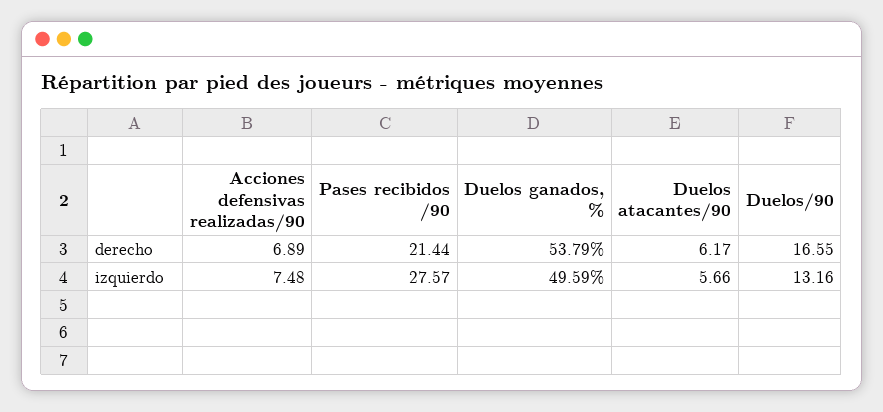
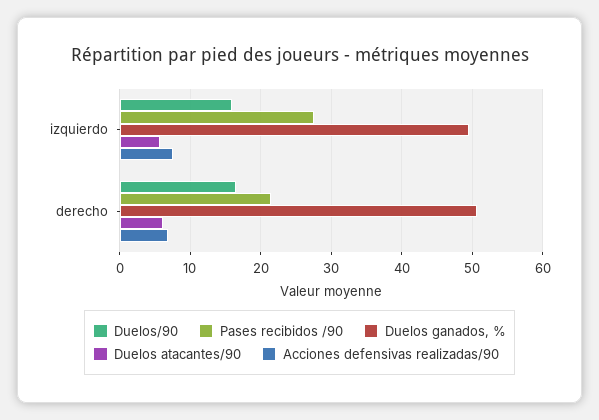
Duelos ganados, %, derecho: 53.79 -> 51
Duelos/90, izquierdo: 13.16 -> 16

